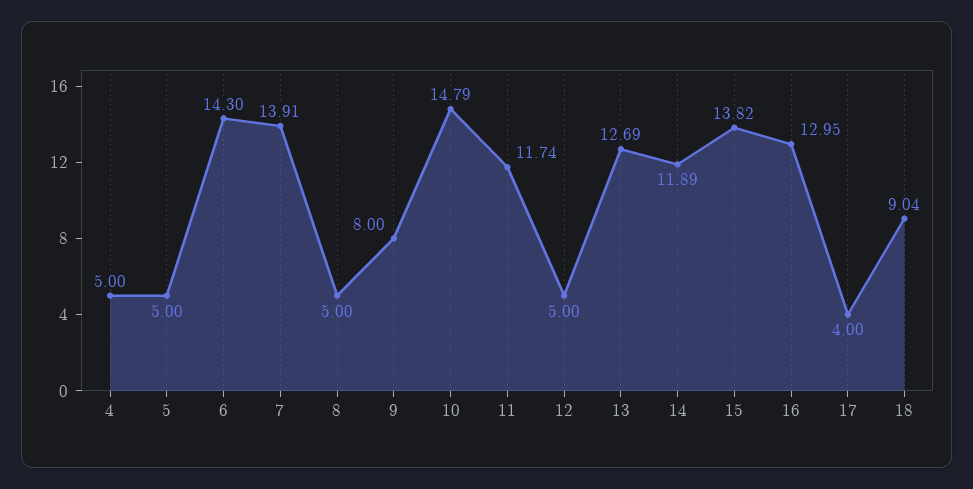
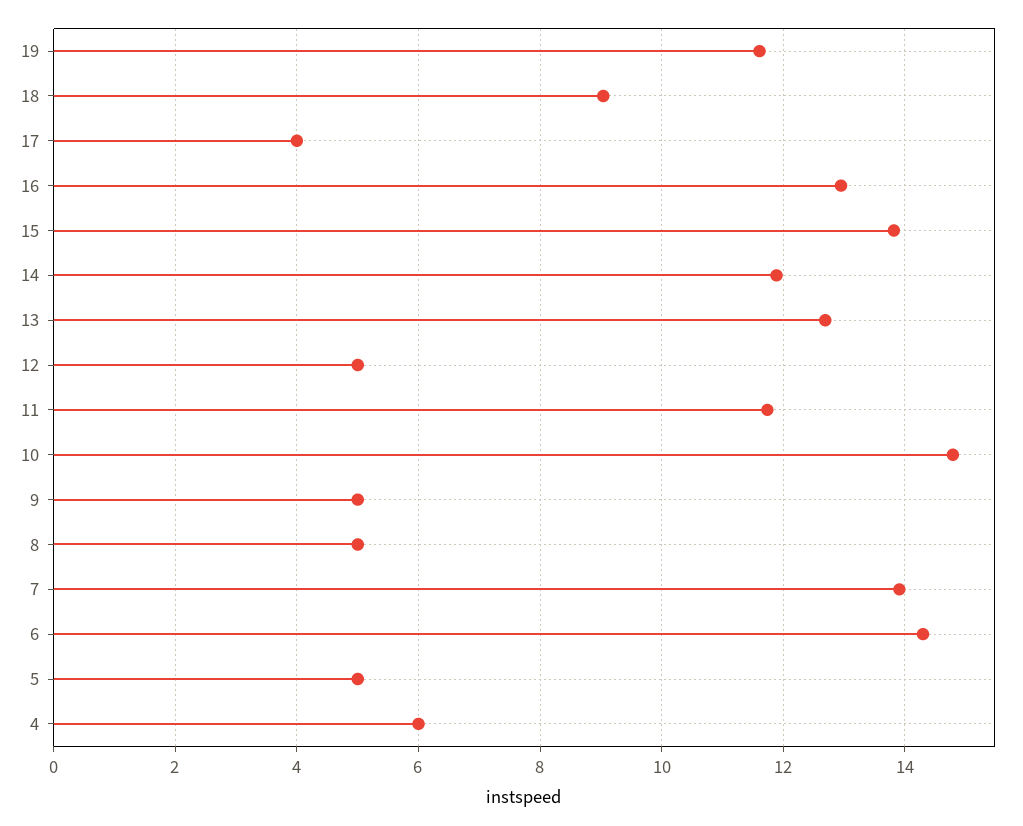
4: 5 -> 6
9: 8 -> 5
19: none -> 11.6

